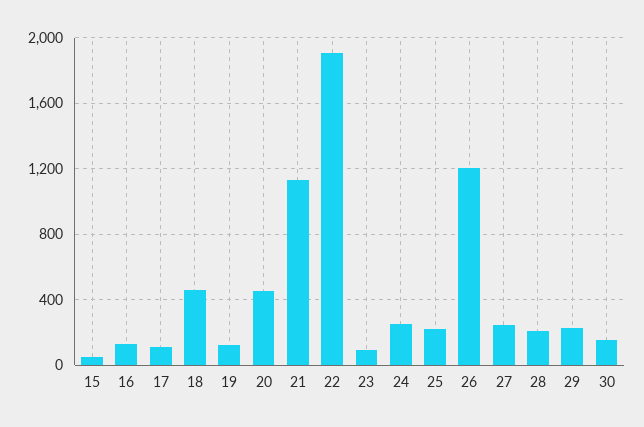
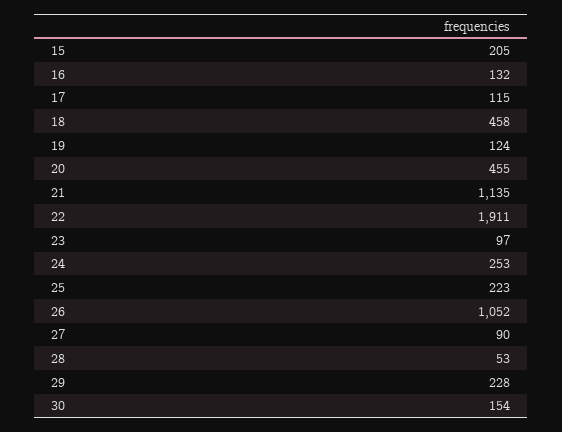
15: 50 -> 205
26: 1200 -> 1052
27: 250 -> 90
28: 200 -> 53

